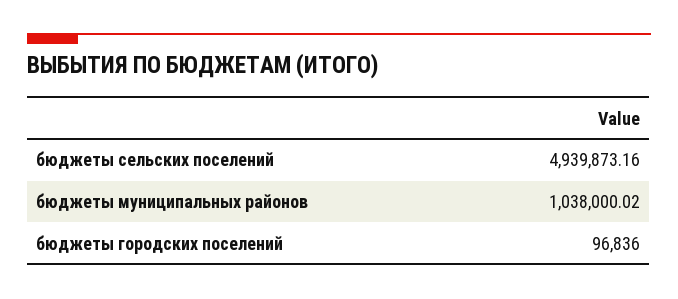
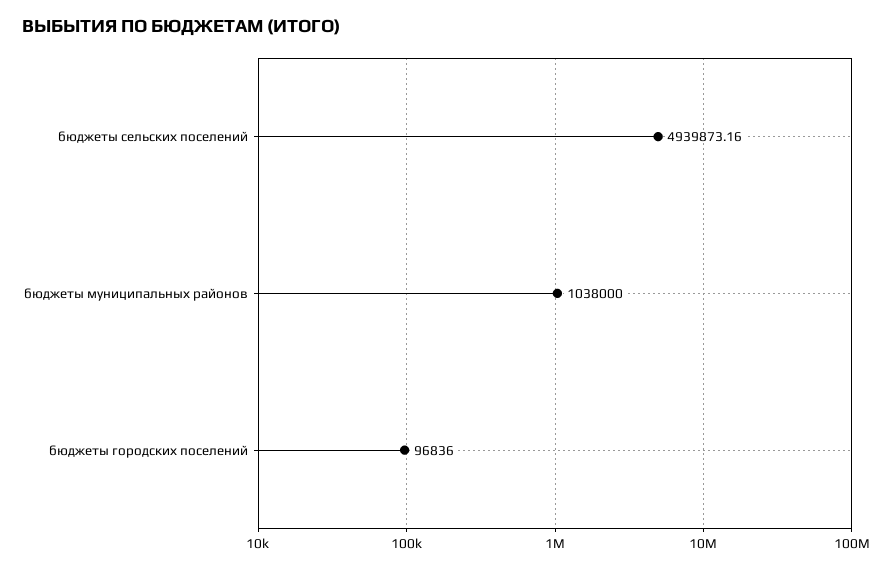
бюджеты муниципальных районов: 1038000.02 -> 1038000

